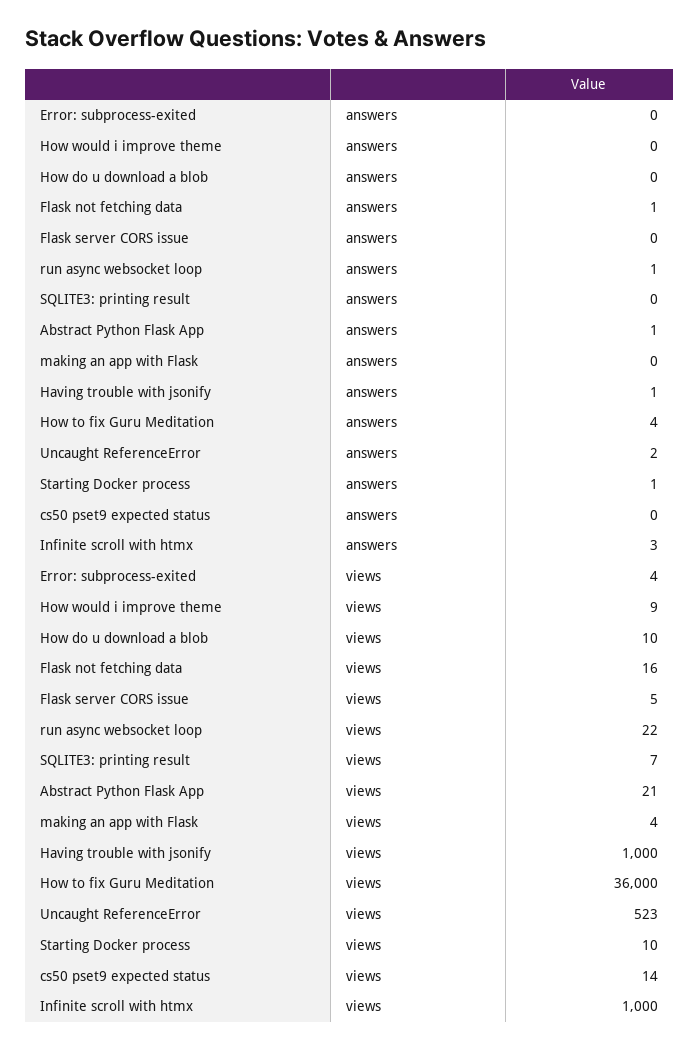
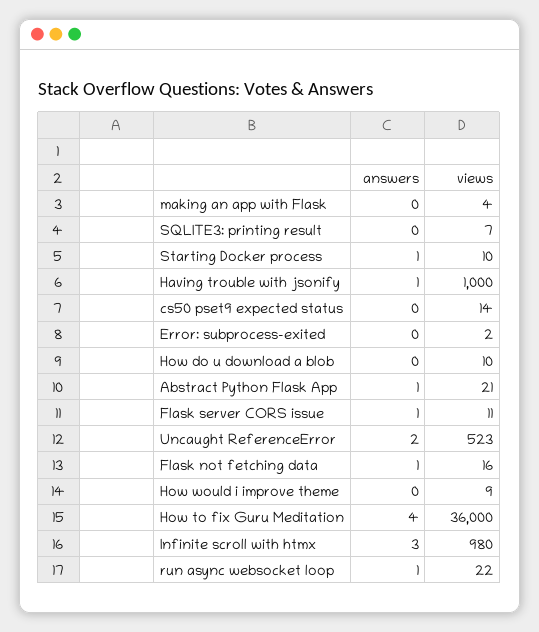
Flask server CORS issue, answers: 0 -> 1
Error: subprocess-exited, views: 4 -> 2
Flask server CORS issue, views: 5 -> 11
Infinite scroll with htmx, views: 1000 -> 980

